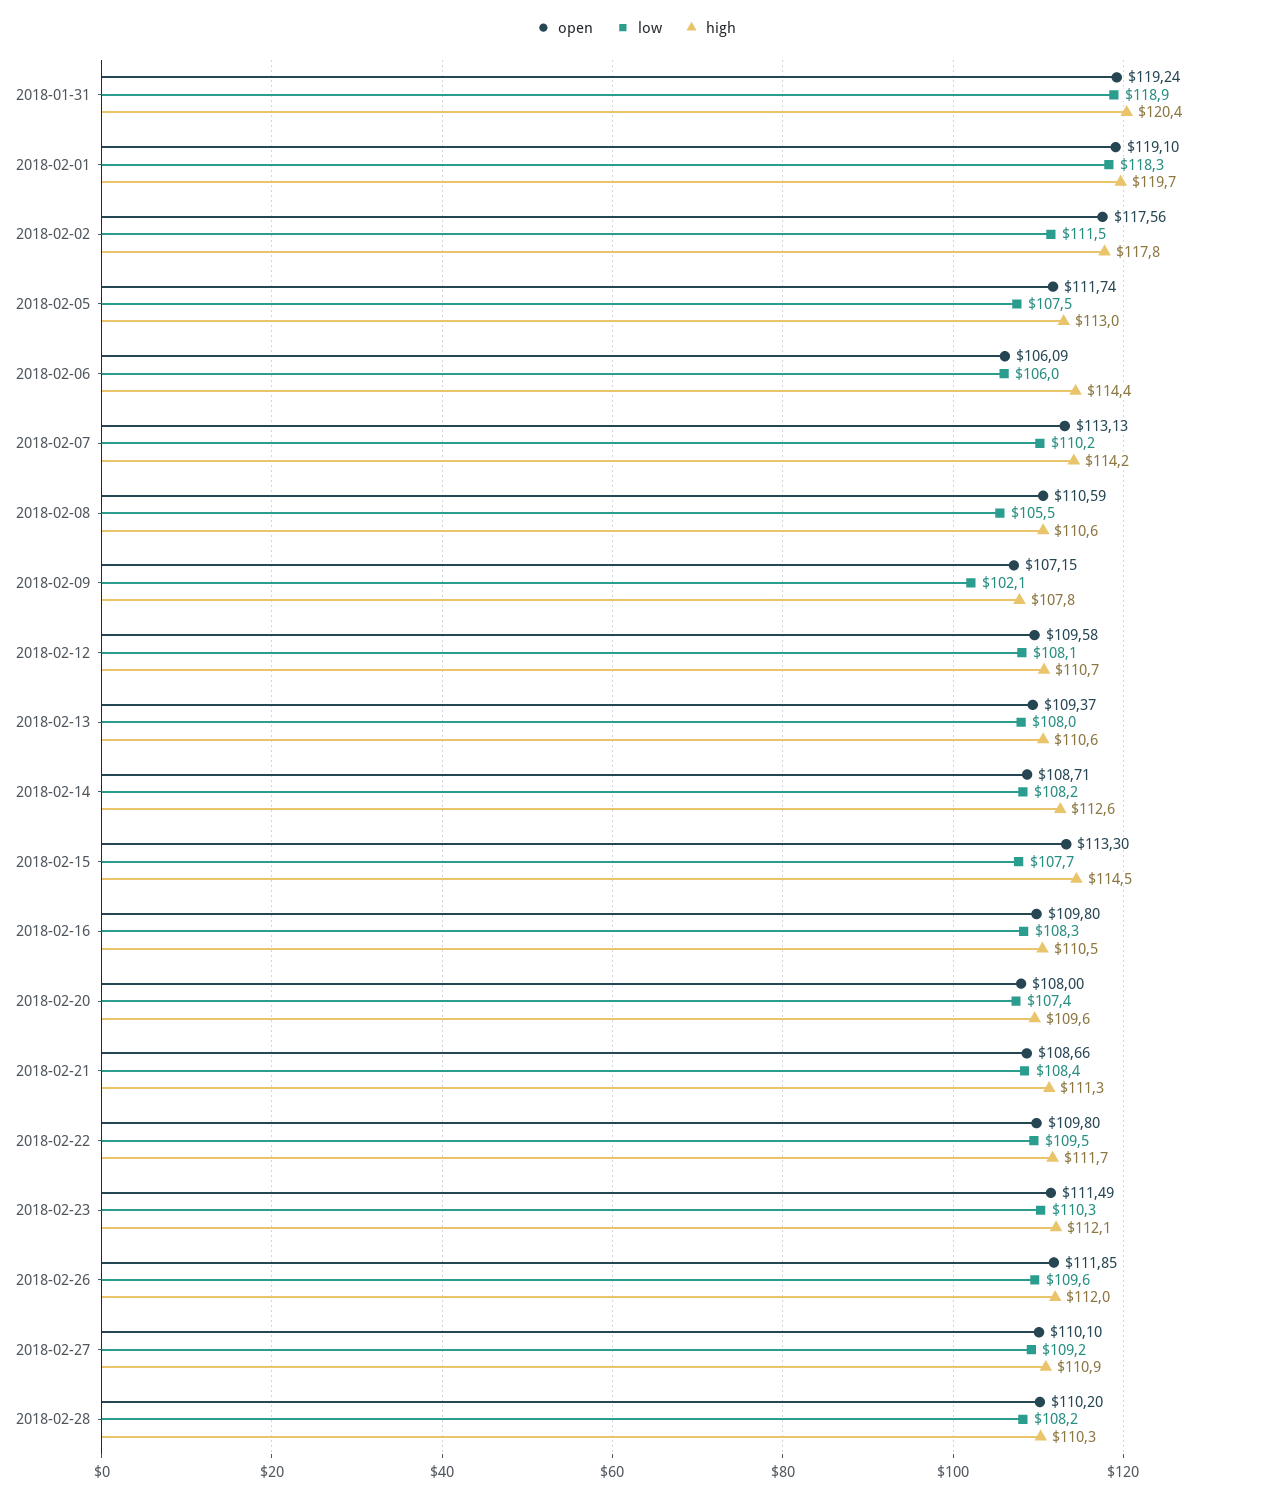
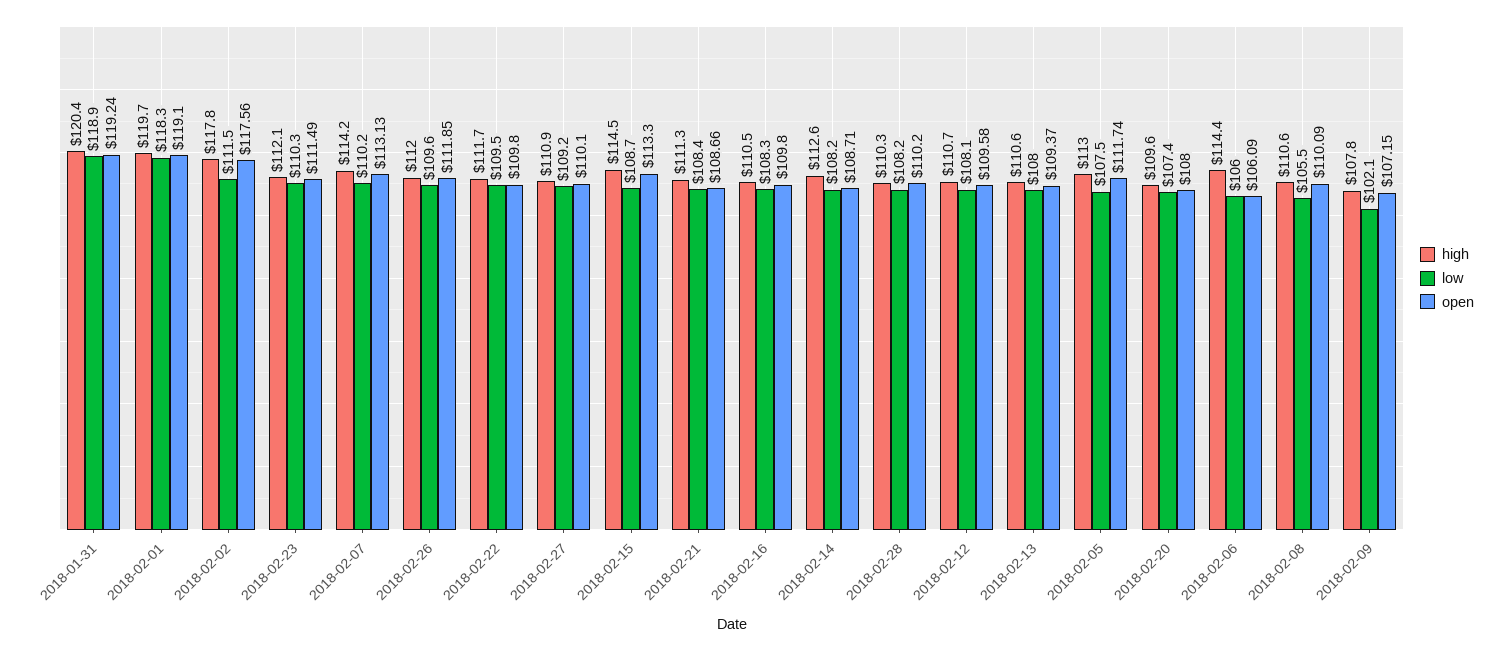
open, 2018-02-08: 110.59 -> 110.09
low, 2018-02-15: 107.7 -> 108.7

